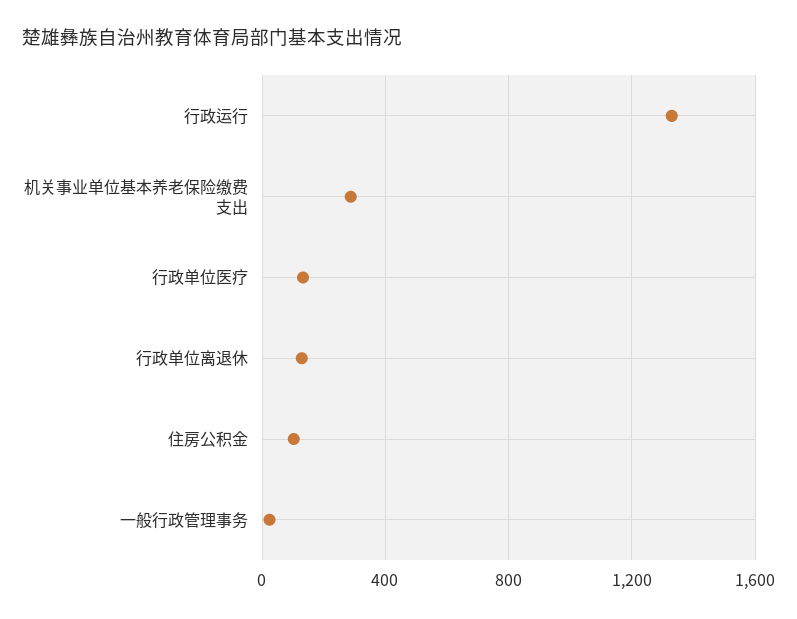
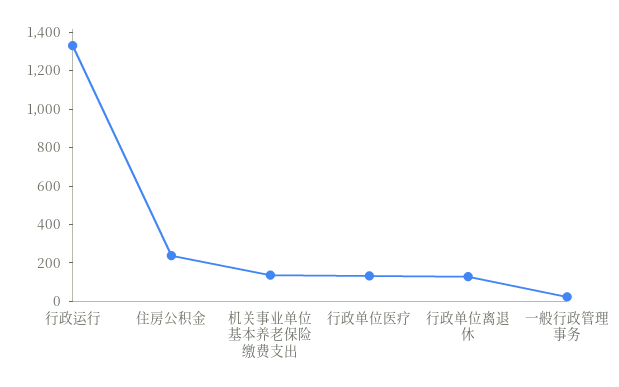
机关事业单位基本养老保险缴费支出: 300 -> 150
住房公积金: 100 -> 250

